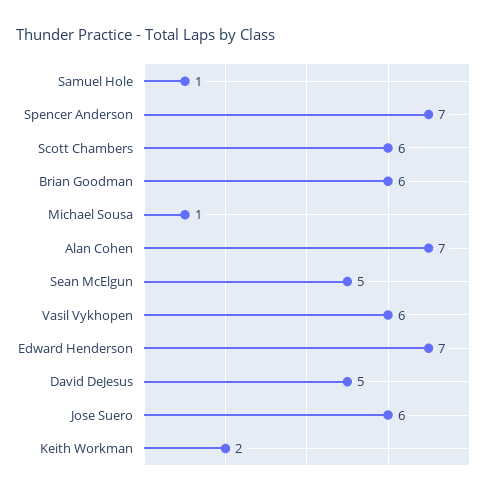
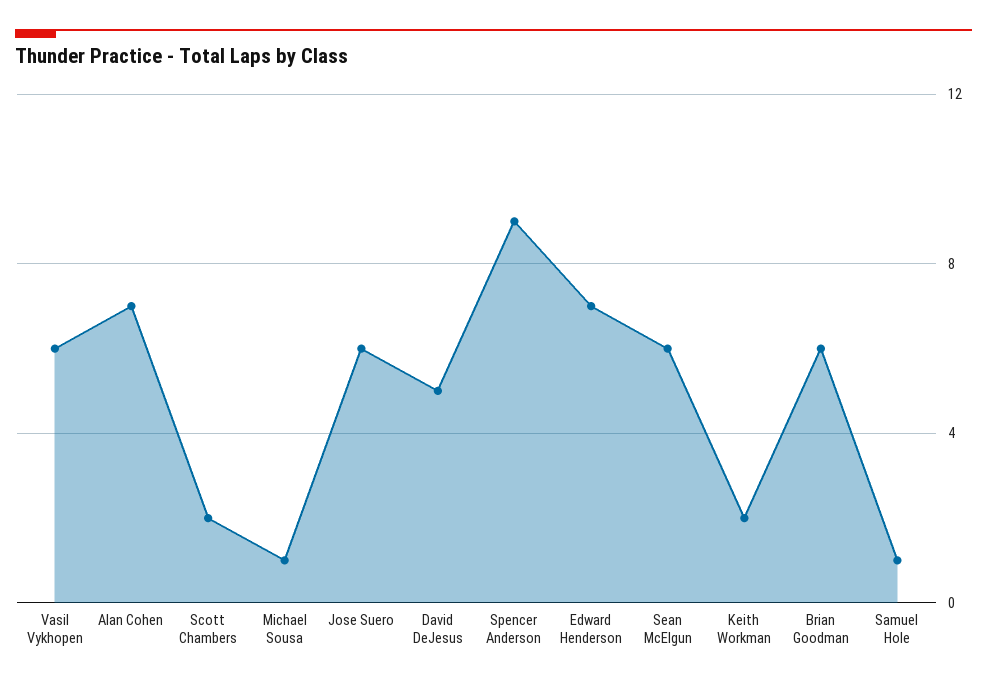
Spencer Anderson: 7 -> 9
Scott Chambers: 6 -> 2
Sean McElgun: 5 -> 6

